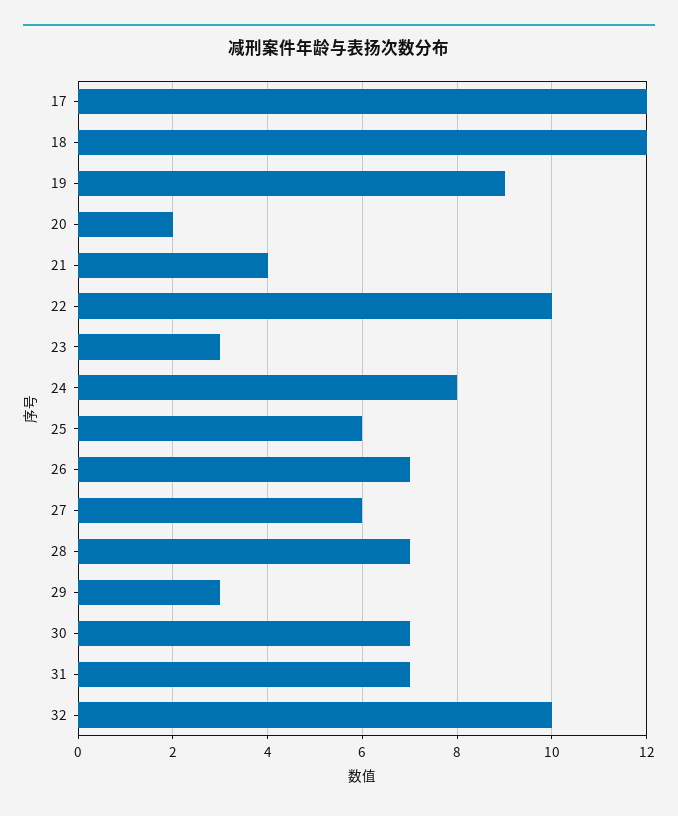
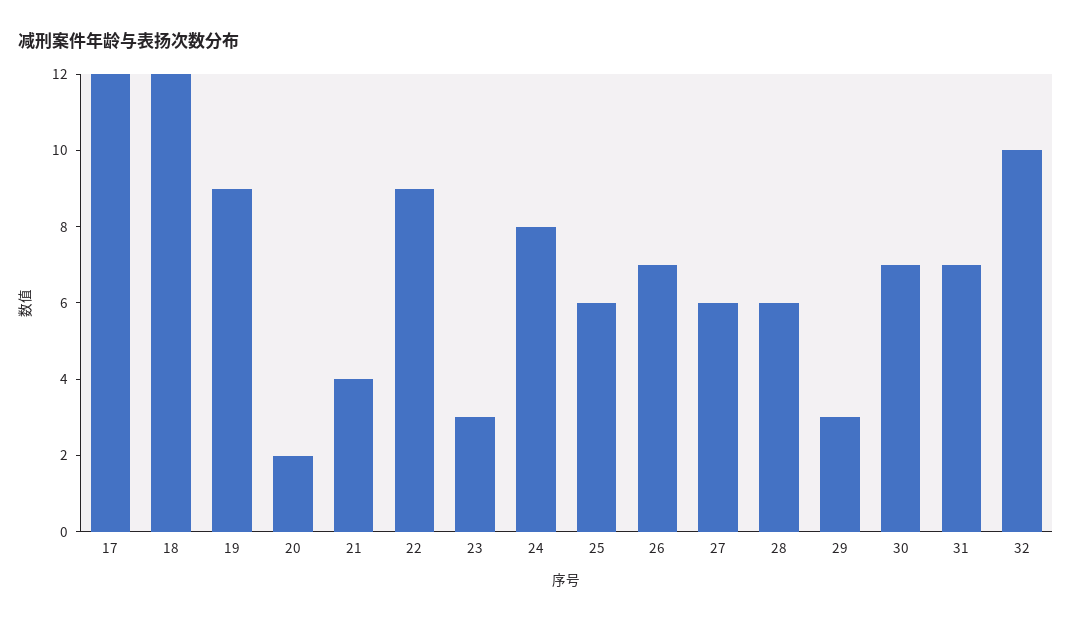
22: 10 -> 9
28: 7 -> 6

